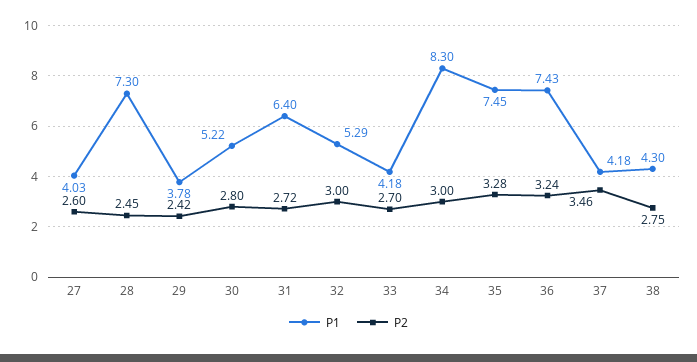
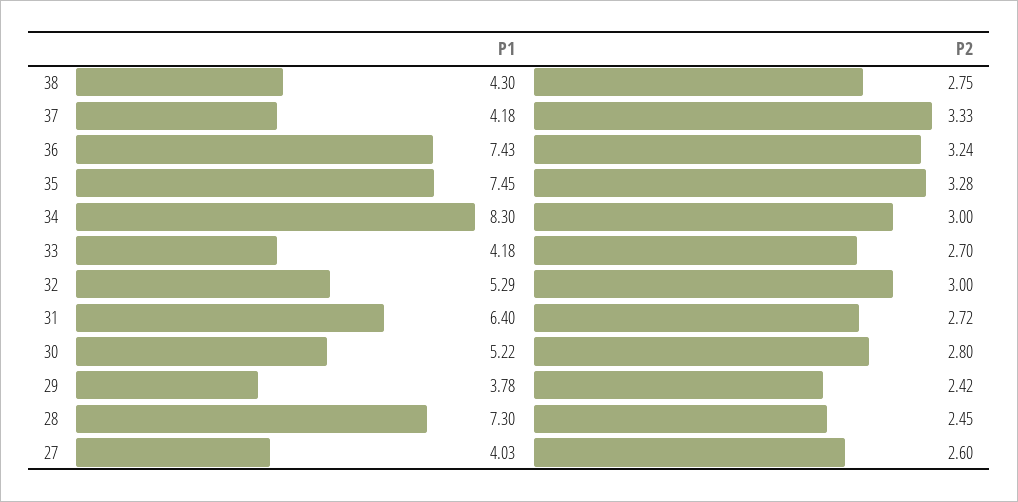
P2, 37: 3.46 -> 3.33

